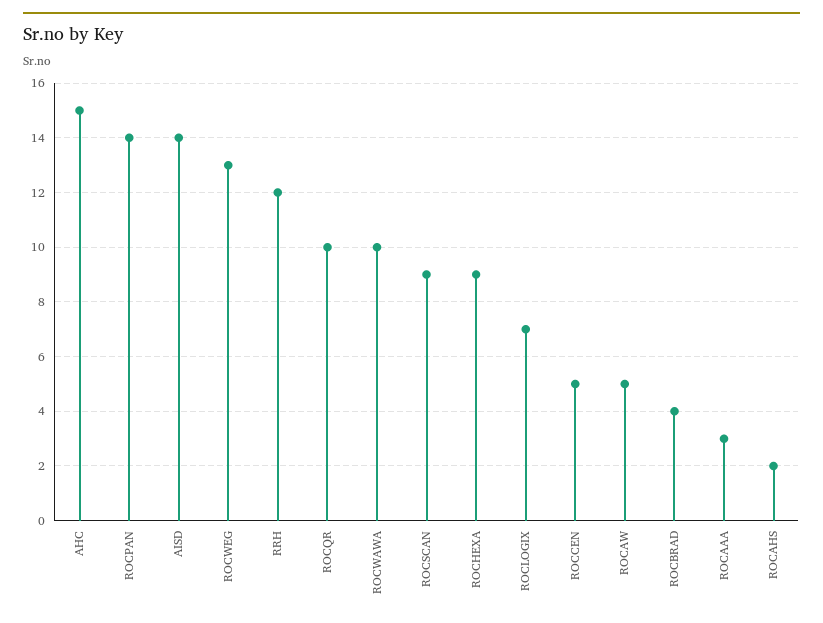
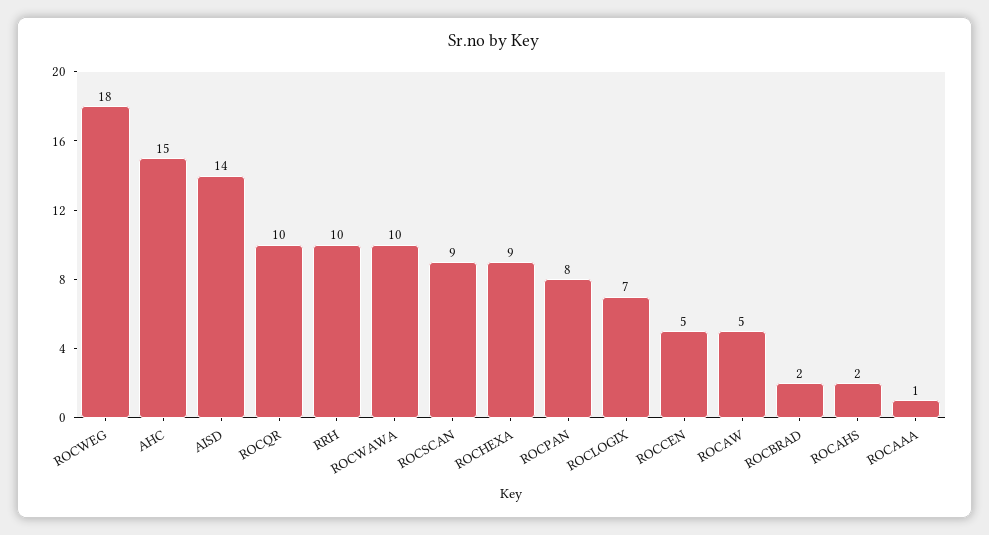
ROCPAN: 14 -> 8
ROCWEG: 13 -> 18
RRH: 12 -> 10
ROCBRAD: 4 -> 2
ROCAAA: 3 -> 1

